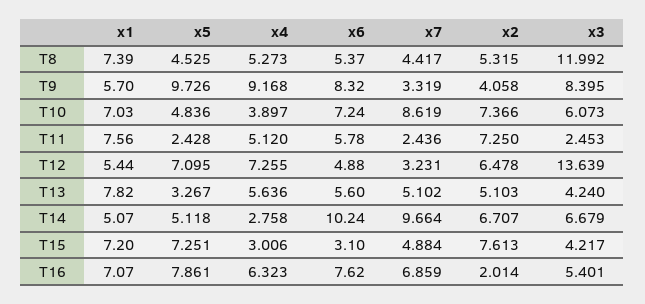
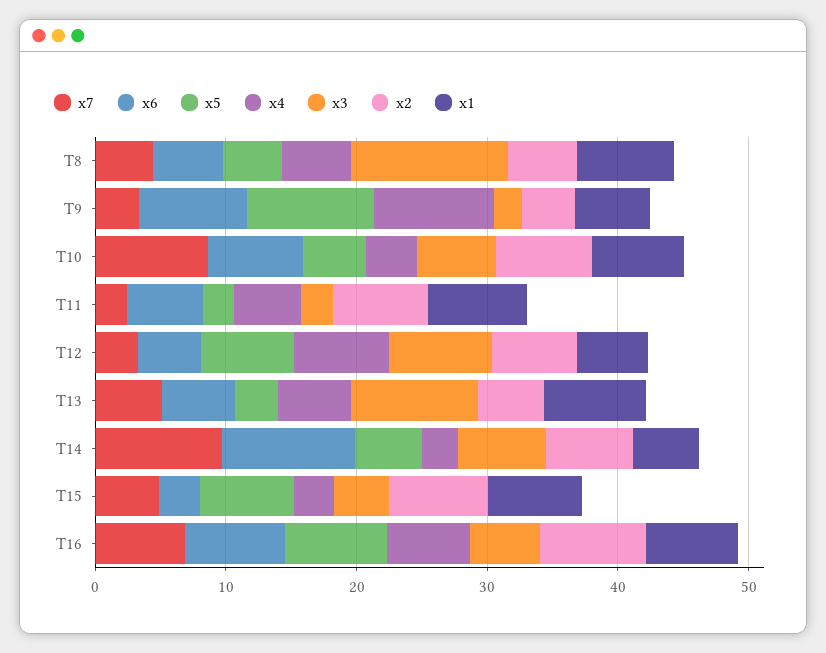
x3, T9: 8.395 -> 2
x3, T12: 13.639 -> 8
x3, T13: 4.24 -> 10
x2, T16: 2.014 -> 8

